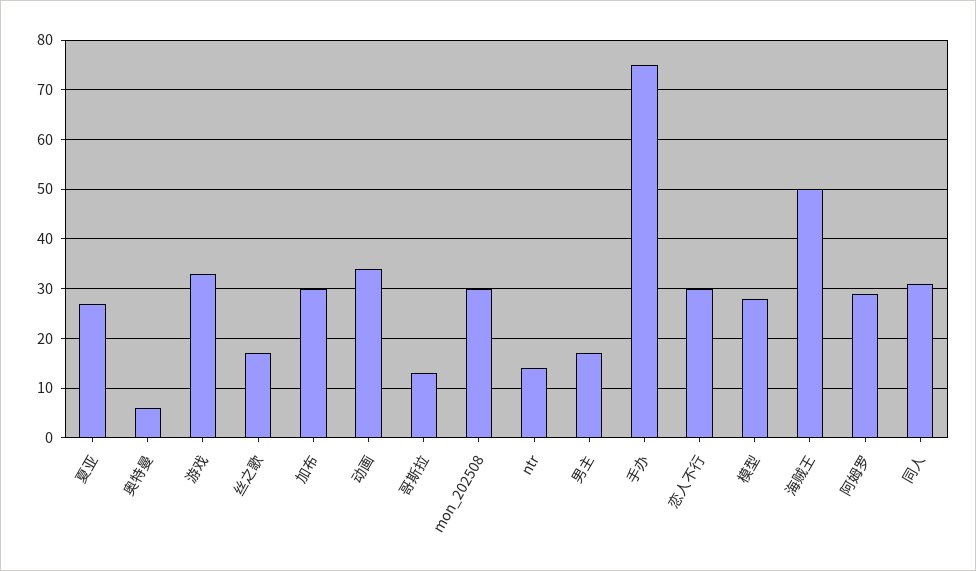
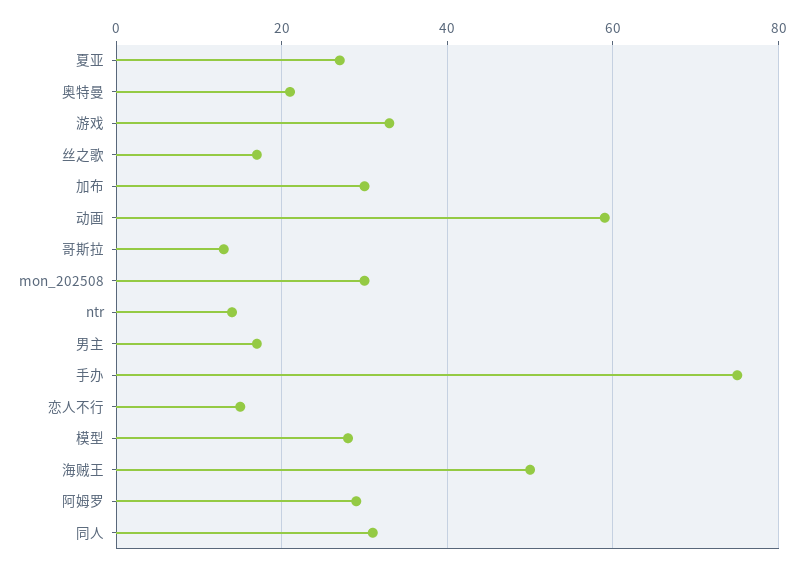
奥特曼: 5 -> 20
动画: 35 -> 60
恋人不行: 30 -> 15

